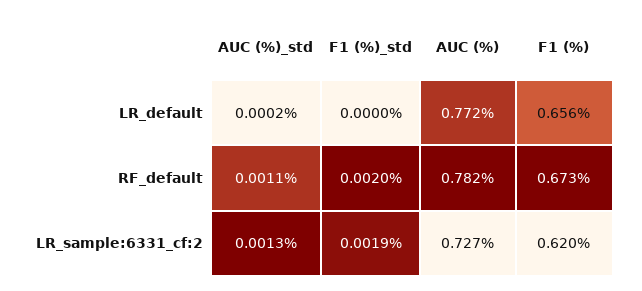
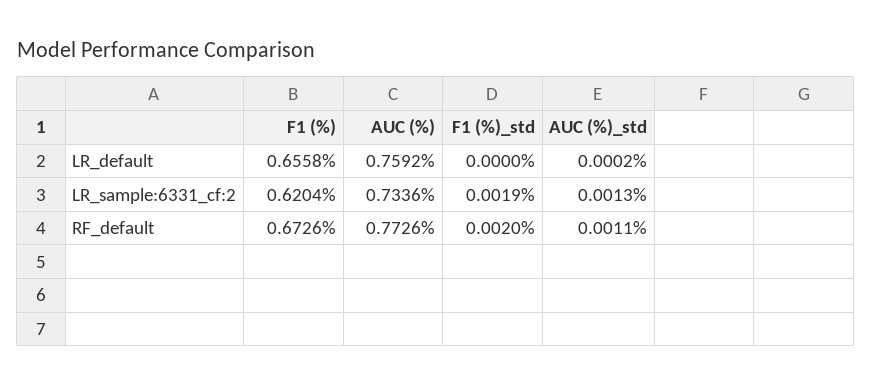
AUC (%), LR_default: 0.772 -> 0.7592
AUC (%), RF_default: 0.782 -> 0.7726
AUC (%), LR_sample:6331_cf:2: 0.727 -> 0.7336

